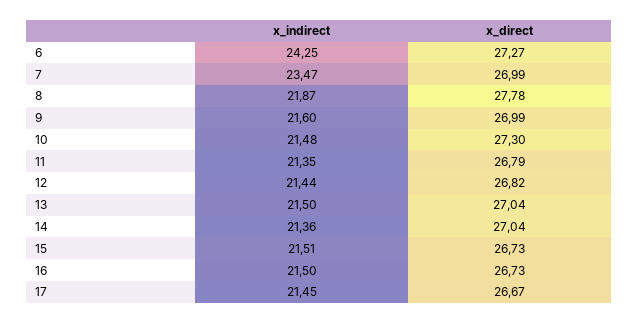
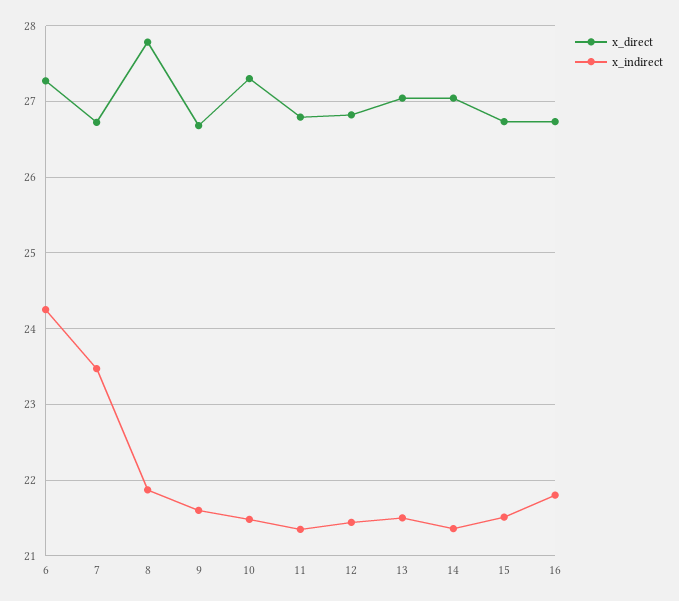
x_direct, 7: 26.99 -> 26.7
x_direct, 9: 26.99 -> 26.7
x_indirect, 16: 21.5 -> 21.8
x_indirect, 17: 21.45 -> none
x_direct, 17: 26.67 -> none

